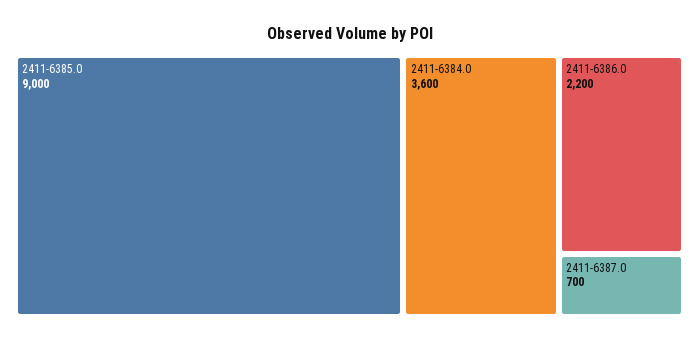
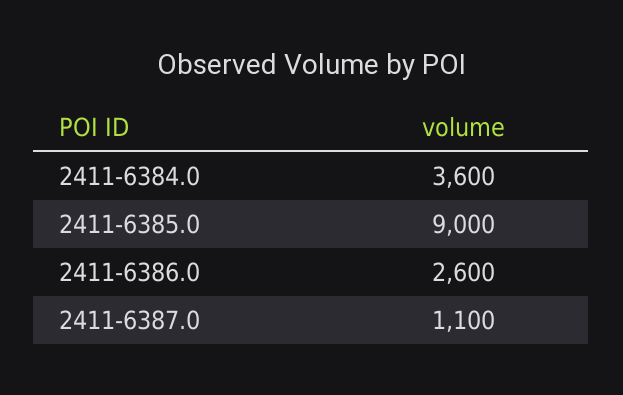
2411-6386.0: 2200 -> 2600
2411-6387.0: 700 -> 1100

